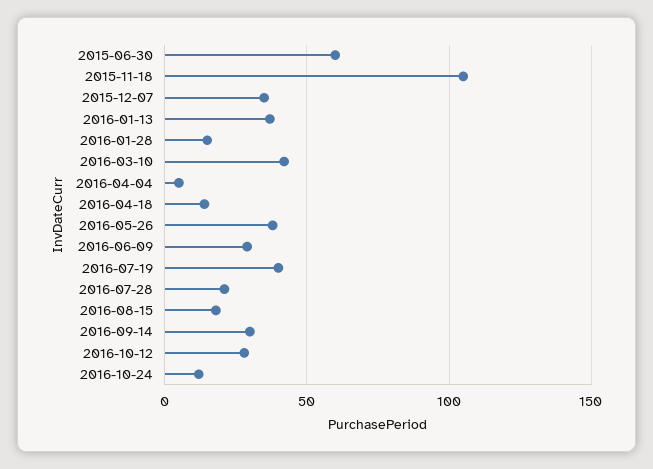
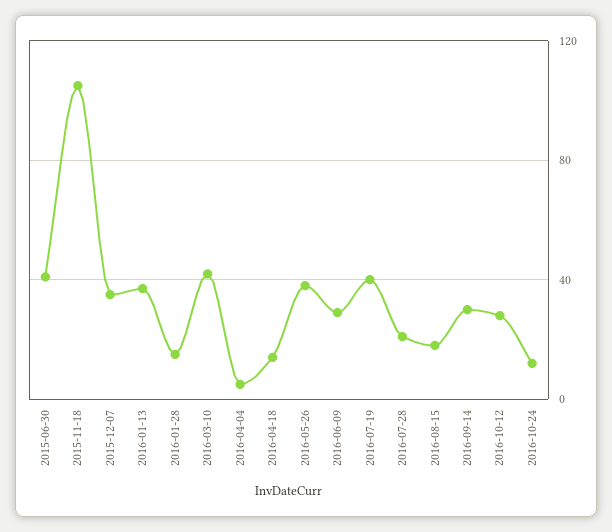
2015-06-30: 60 -> 40

